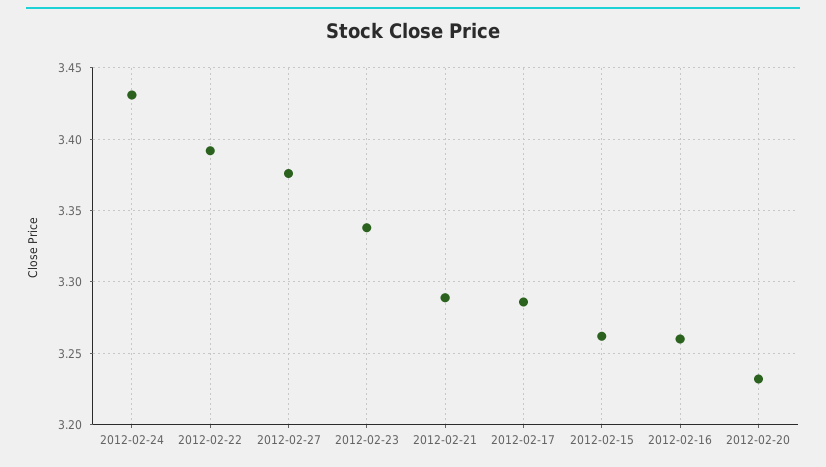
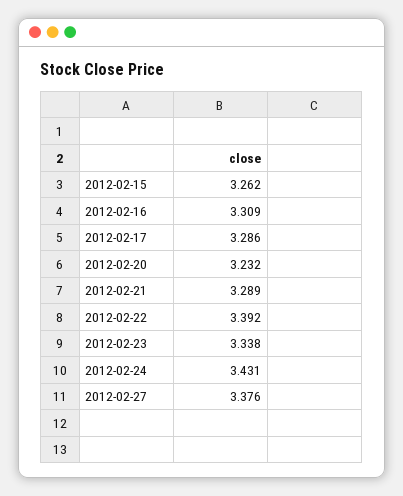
2012-02-16: 3.26 -> 3.309

